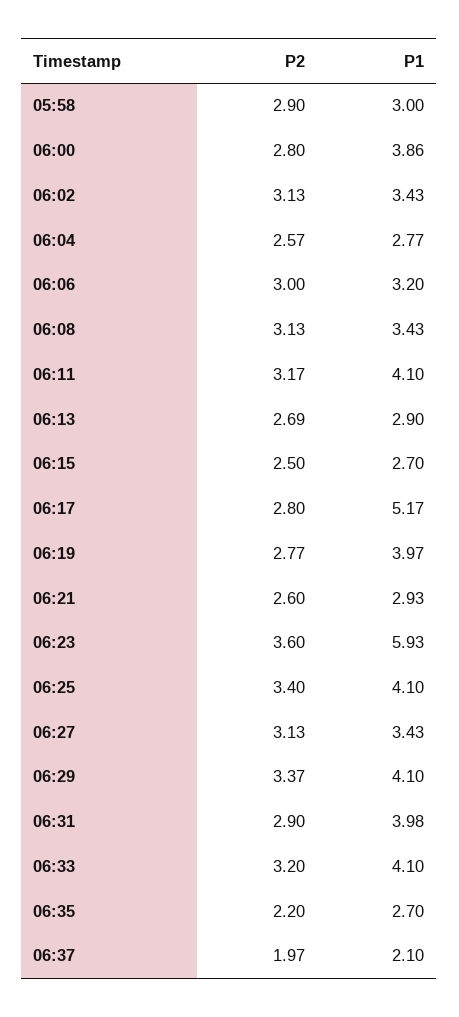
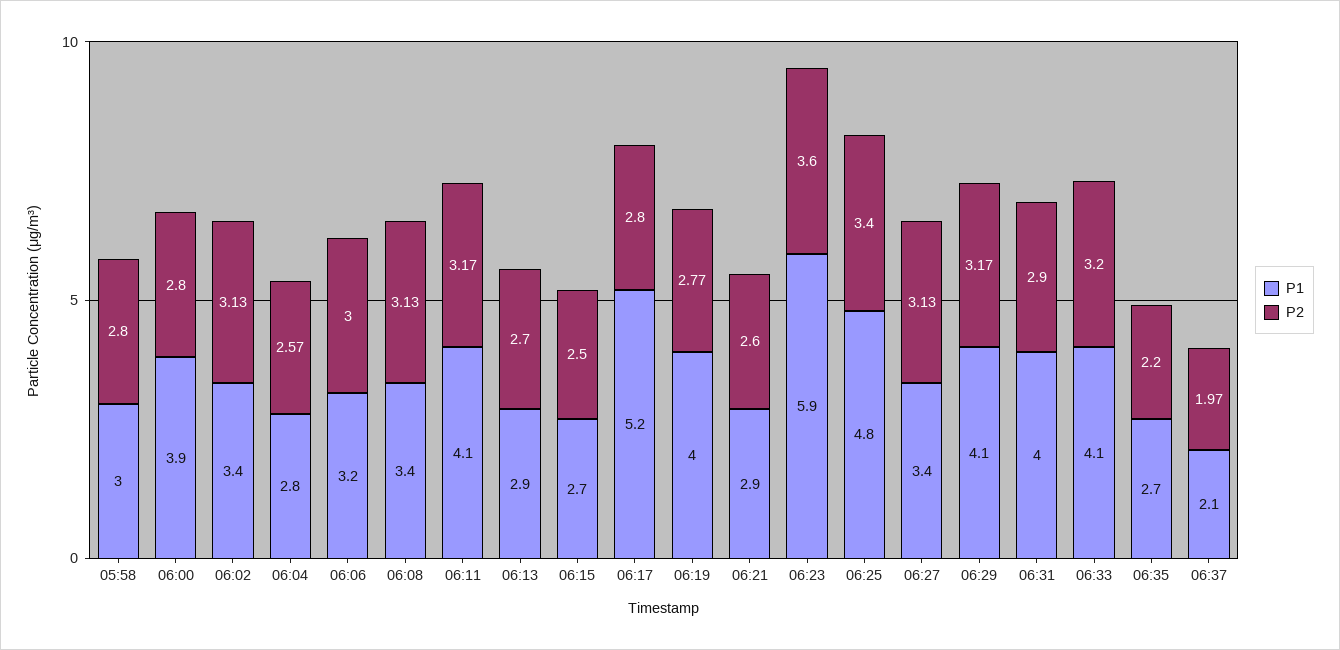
P2, 05:58: 2.9 -> 2.8
P2, 06:13: 2.69 -> 2.7
P1, 06:25: 4.1 -> 4.8
P2, 06:29: 3.37 -> 3.17

